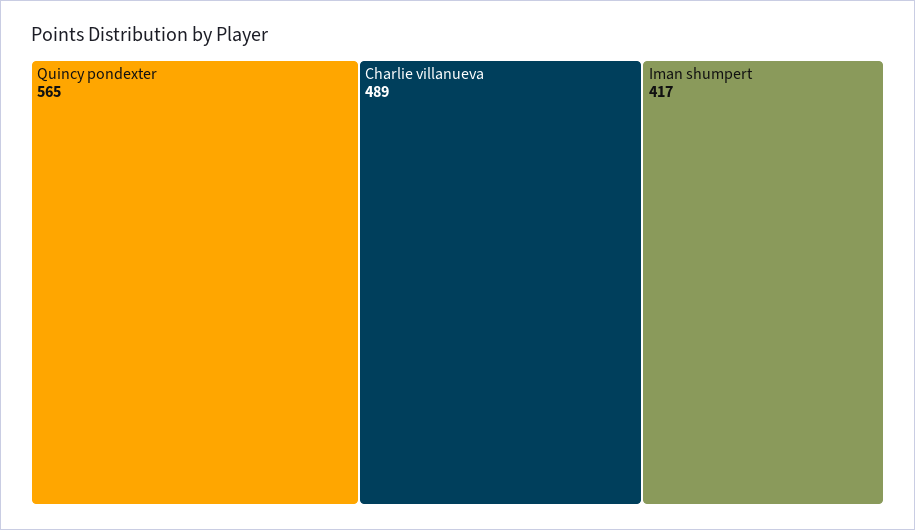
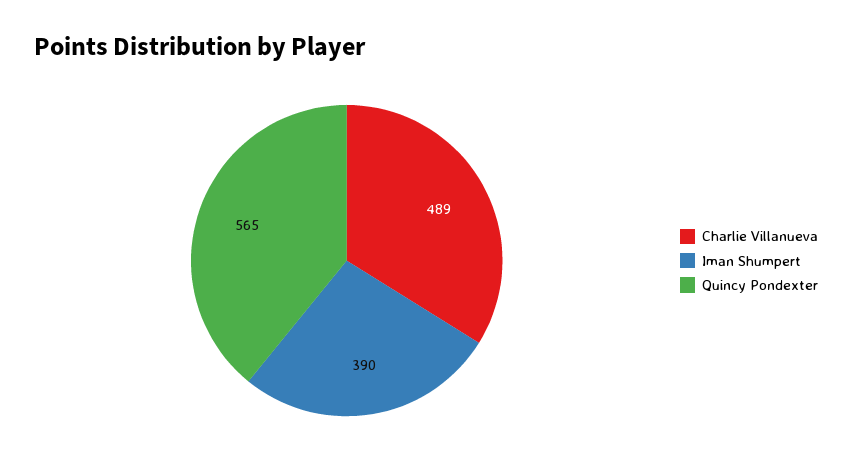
Iman shumpert: 417 -> 390

